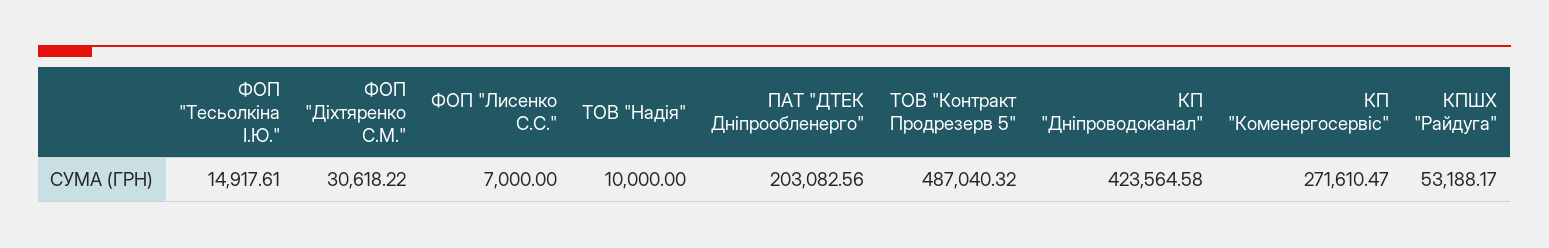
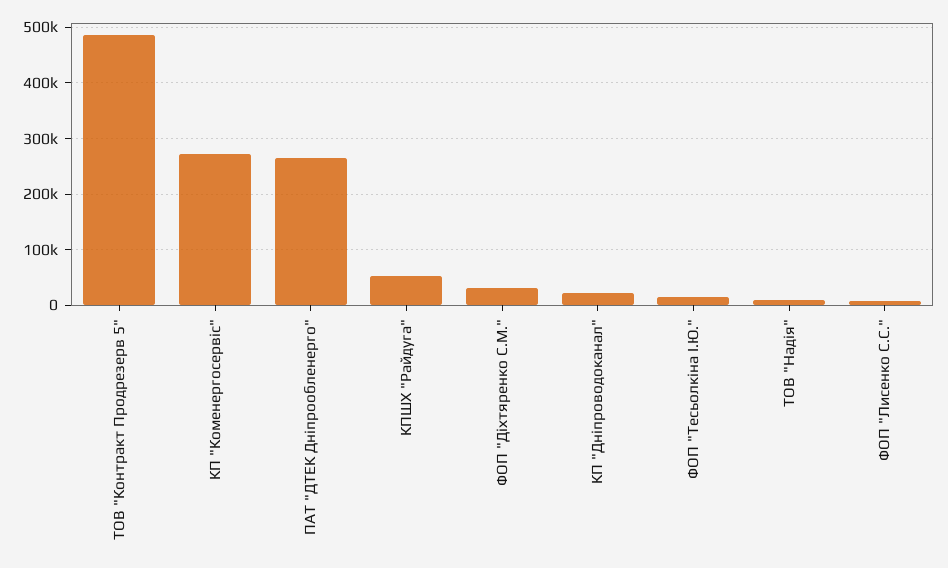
ПАТ "ДТЕК Дніпрообленерго": 203082.56 -> 260000
КП "Дніпроводоканал": 423564.58 -> 20000

